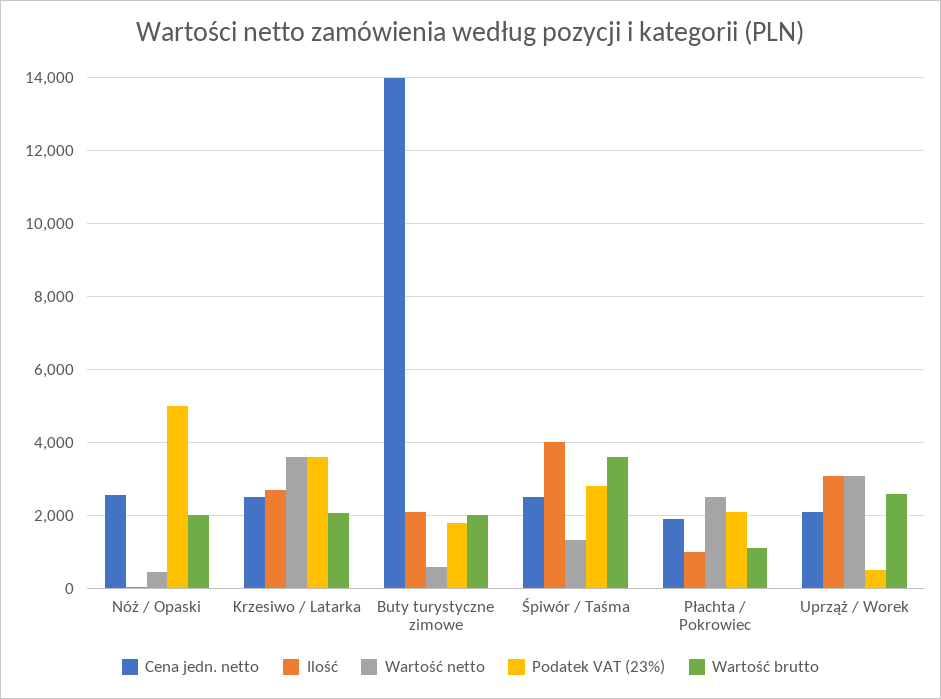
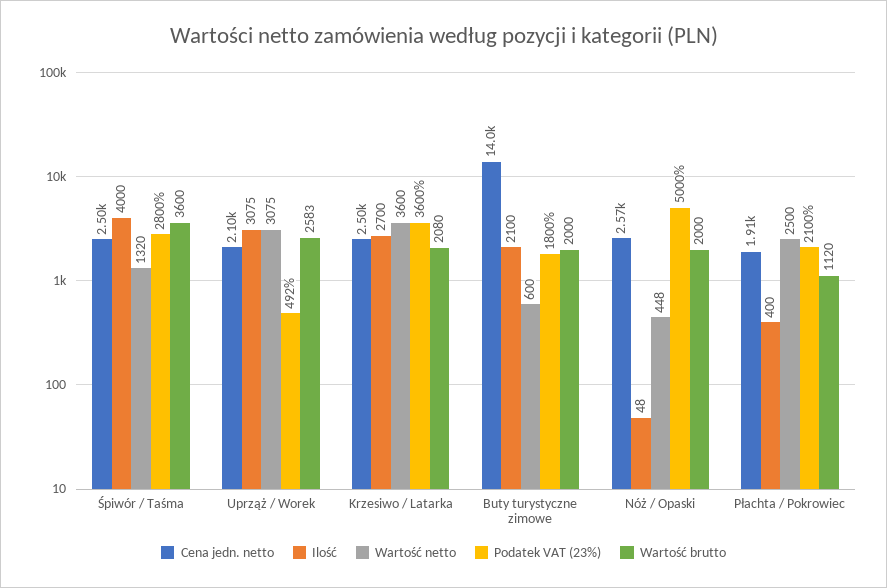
Ilość, Płachta / Pokrowiec: 1000 -> 400

